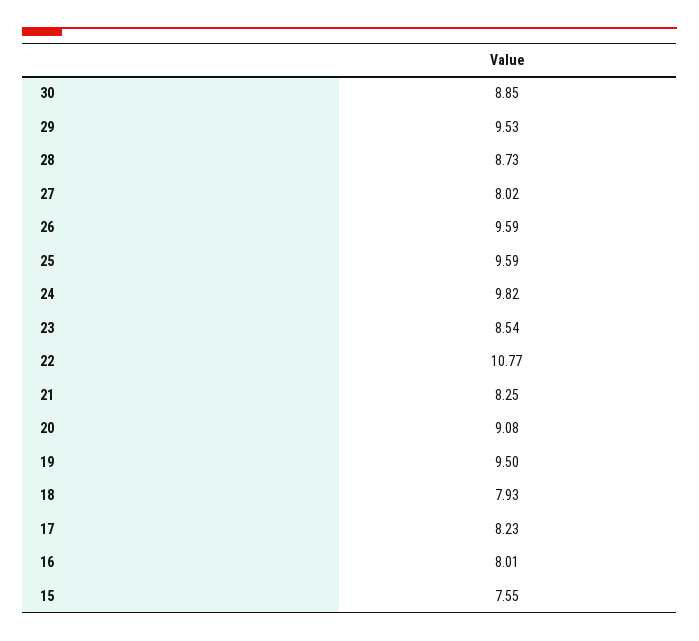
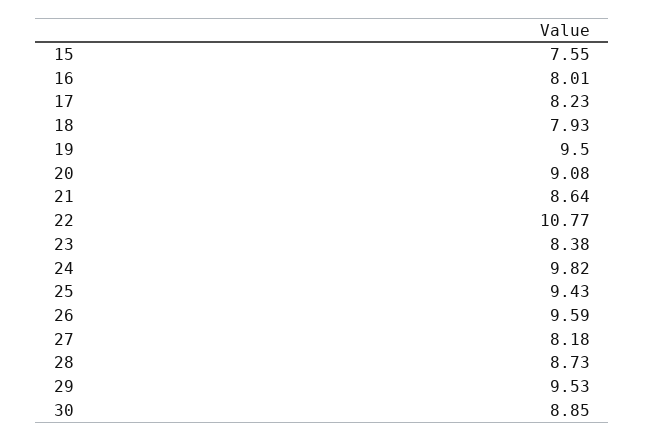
27: 8.02 -> 8.18
25: 9.59 -> 9.43
23: 8.54 -> 8.38
21: 8.25 -> 8.64

